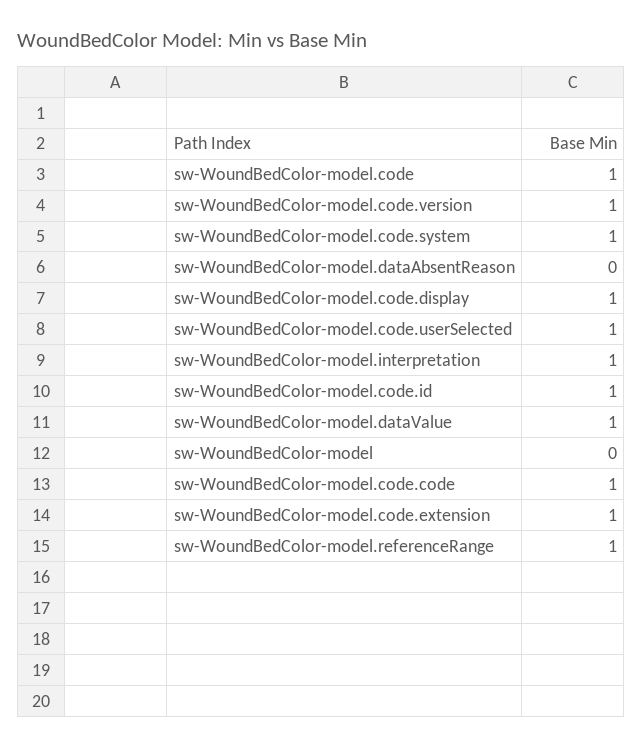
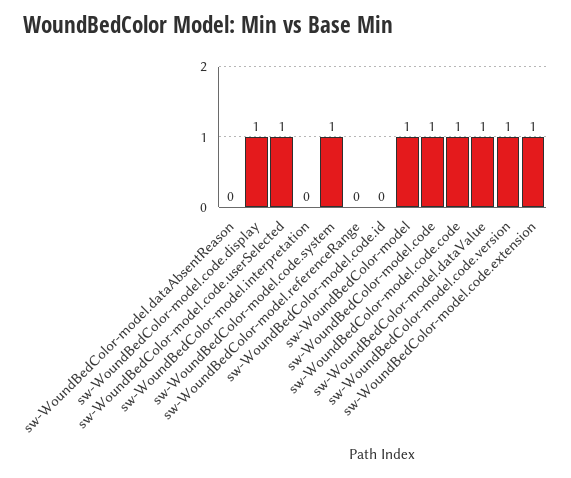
sw-WoundBedColor-model.interpretation: 1 -> 0
sw-WoundBedColor-model.code.id: 1 -> 0
sw-WoundBedColor-model: 0 -> 1
sw-WoundBedColor-model.referenceRange: 1 -> 0

